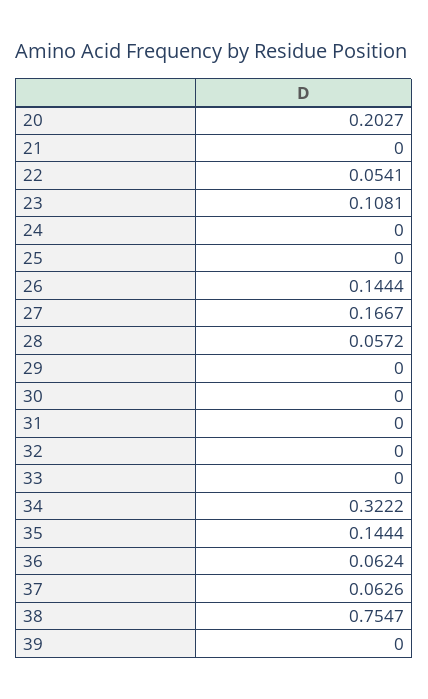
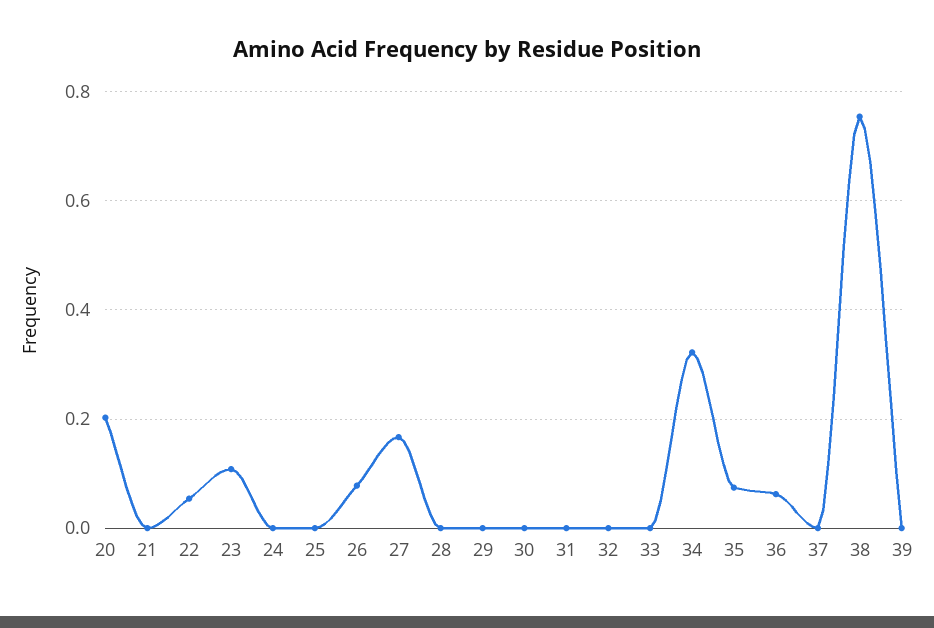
26: 0.1444 -> 0.08
28: 0.0572 -> 0
35: 0.1444 -> 0.08
37: 0.0626 -> 0

